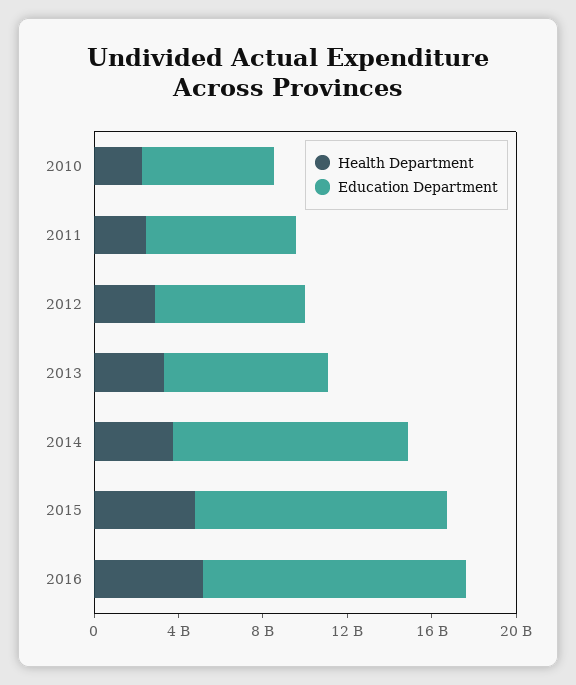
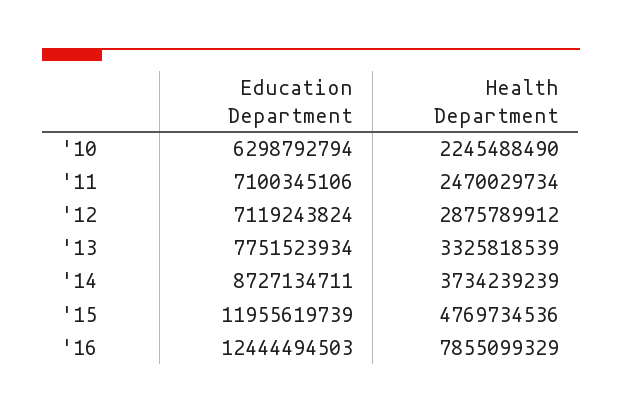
Education Department, 2014: 11000000000 -> 8727134711
Health Department, 2016: 5000000000 -> 7855099329

